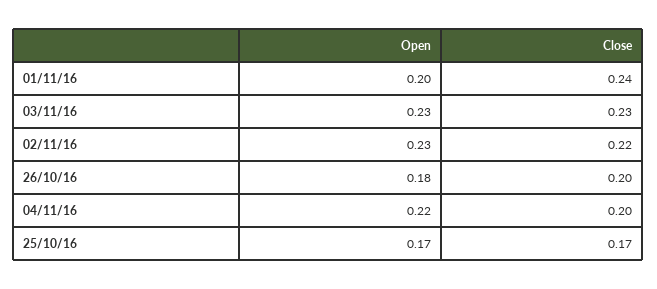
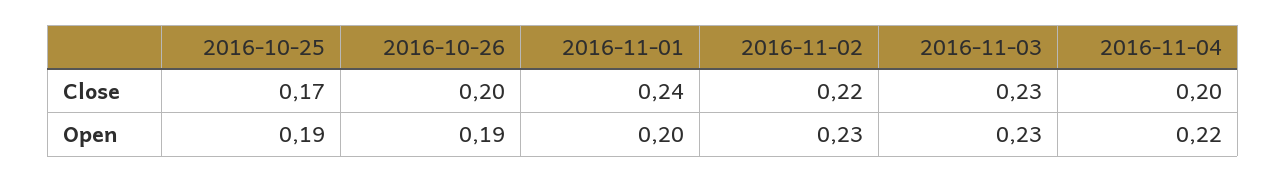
Open, 26/10/16: 0.18 -> 0.19
Open, 25/10/16: 0.17 -> 0.19

